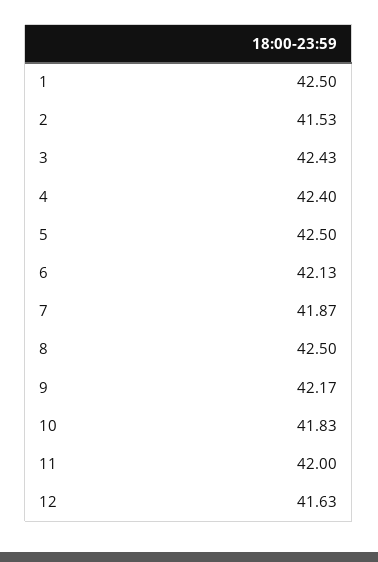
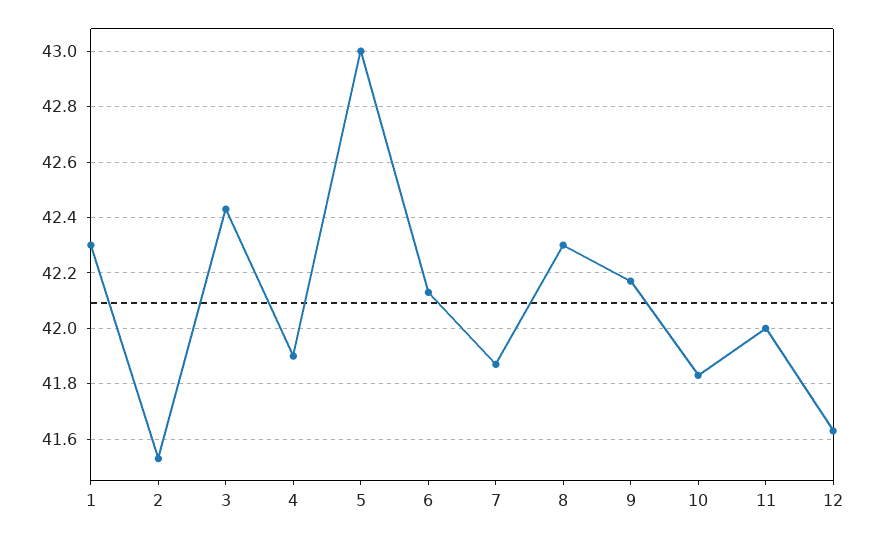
1: 42.5 -> 42.3
4: 42.4 -> 41.9
5: 42.5 -> 43
8: 42.5 -> 42.3

